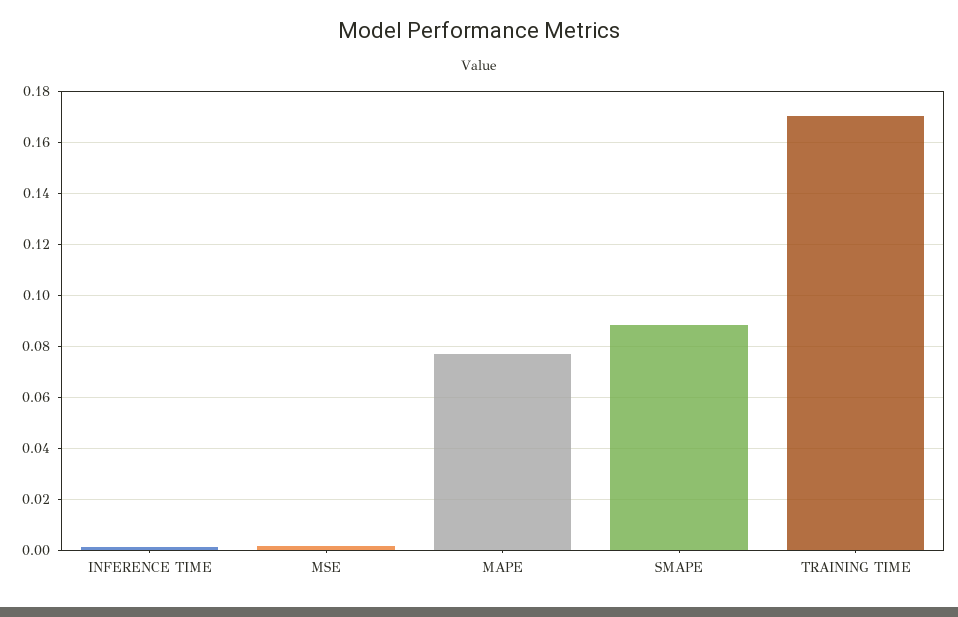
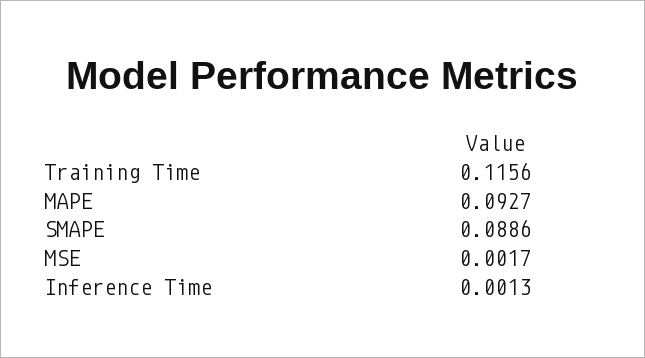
MAPE: 0.0775 -> 0.0927
TRAINING TIME: 0.17 -> 0.1156

